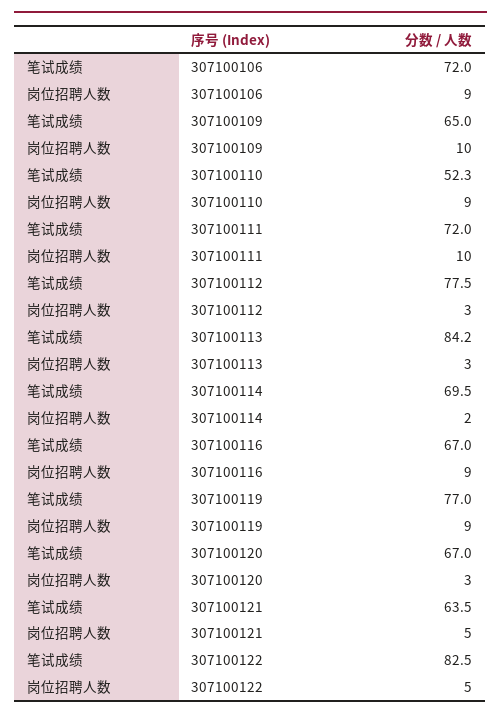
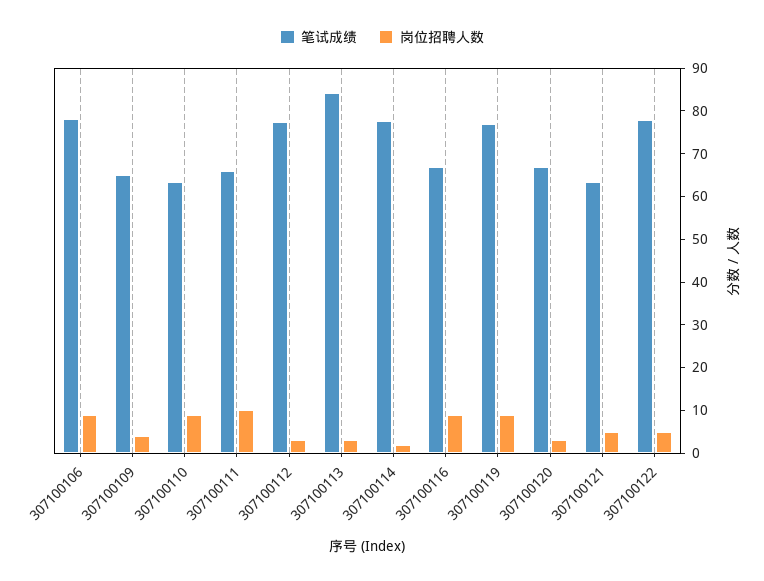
笔试成绩, 307100106: 72 -> 78
岗位招聘人数, 307100109: 10 -> 4
笔试成绩, 307100110: 52.3 -> 64
笔试成绩, 307100111: 72 -> 66
笔试成绩, 307100114: 69.5 -> 78
笔试成绩, 307100122: 82.5 -> 78

